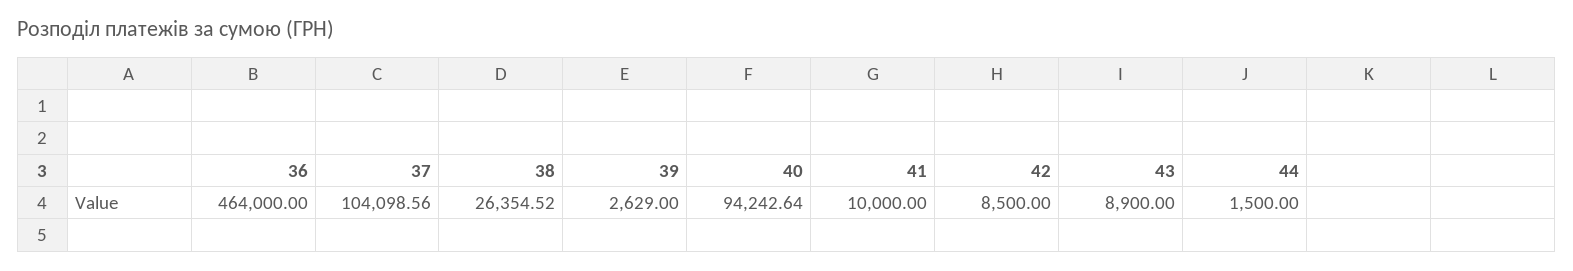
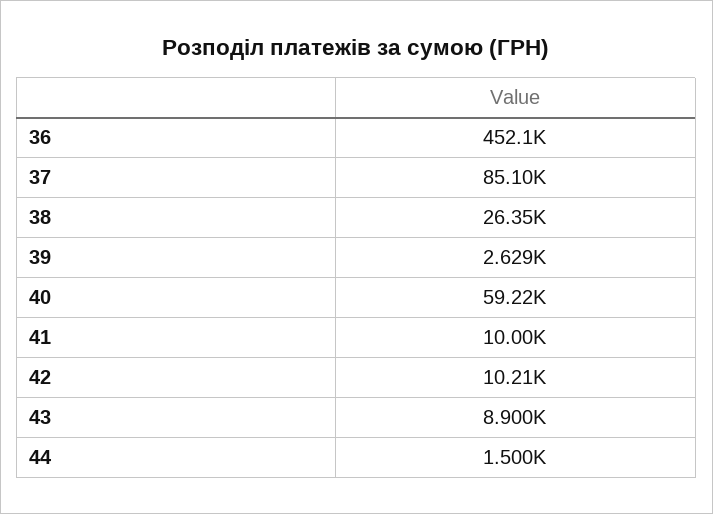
36: 464000 -> 452100
37: 104098.56 -> 85100
40: 94242.64 -> 59220
42: 8500 -> 10210

